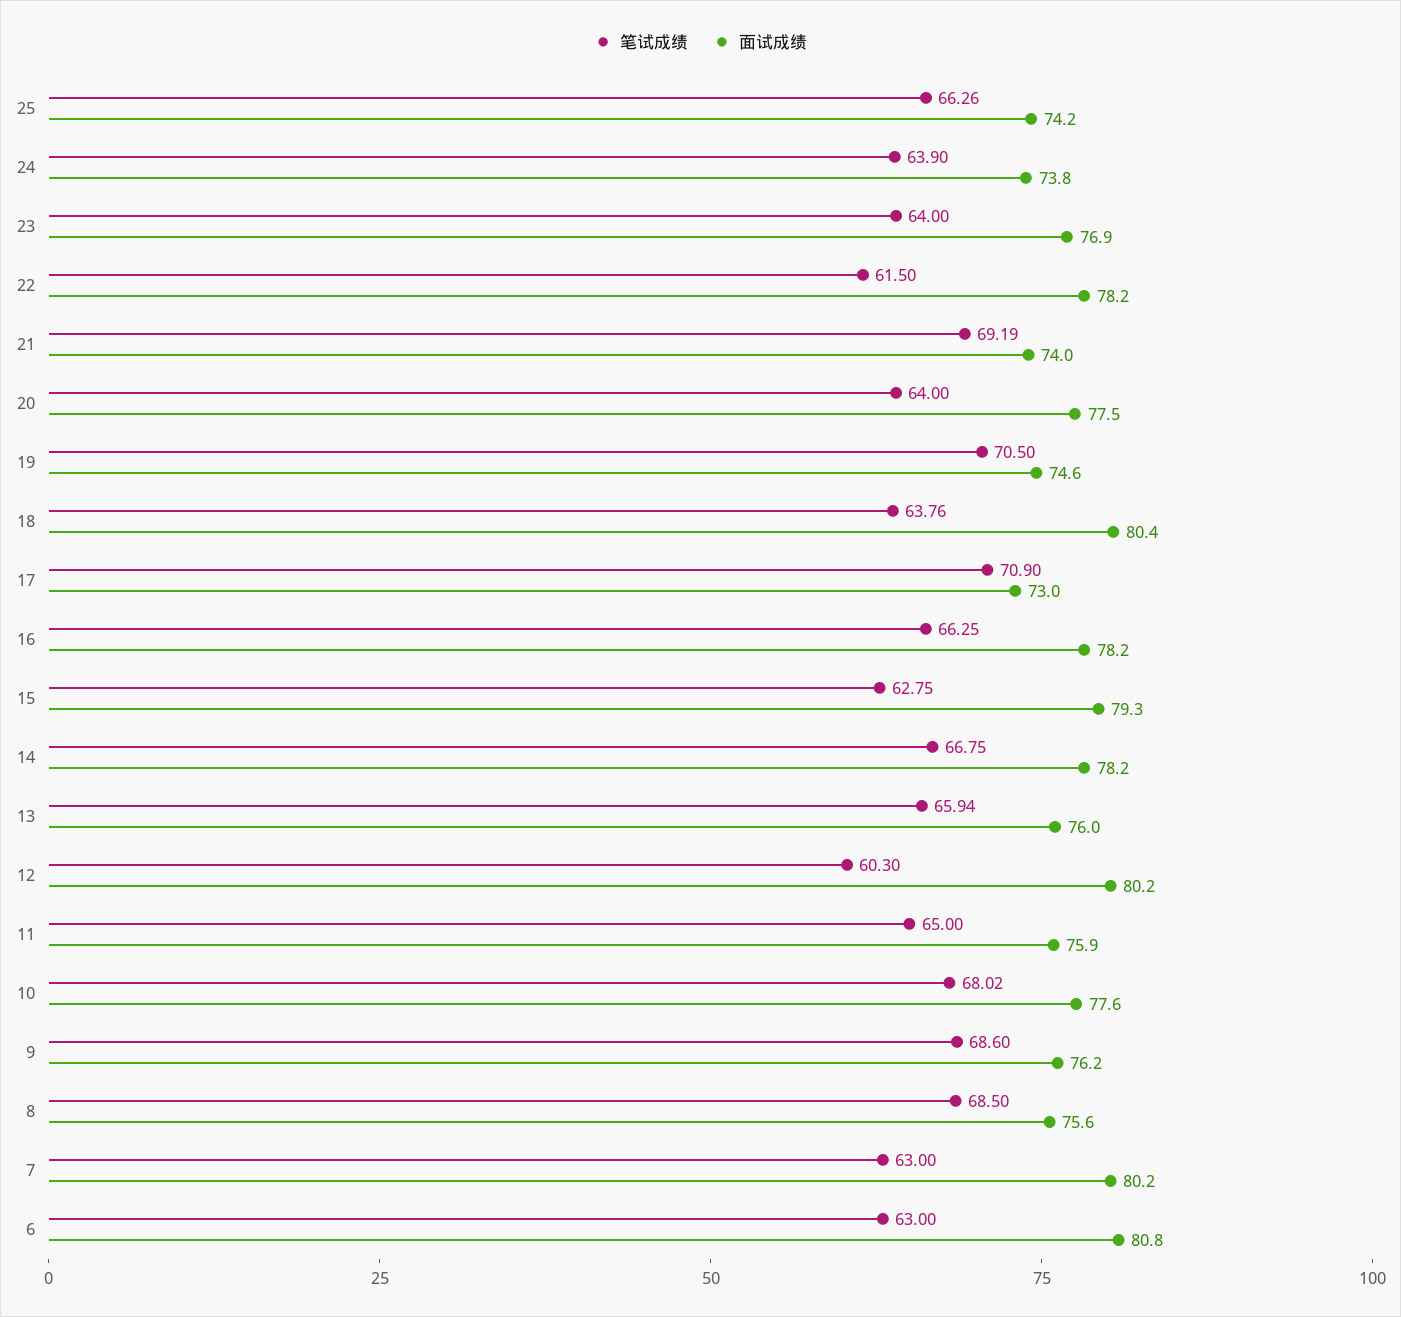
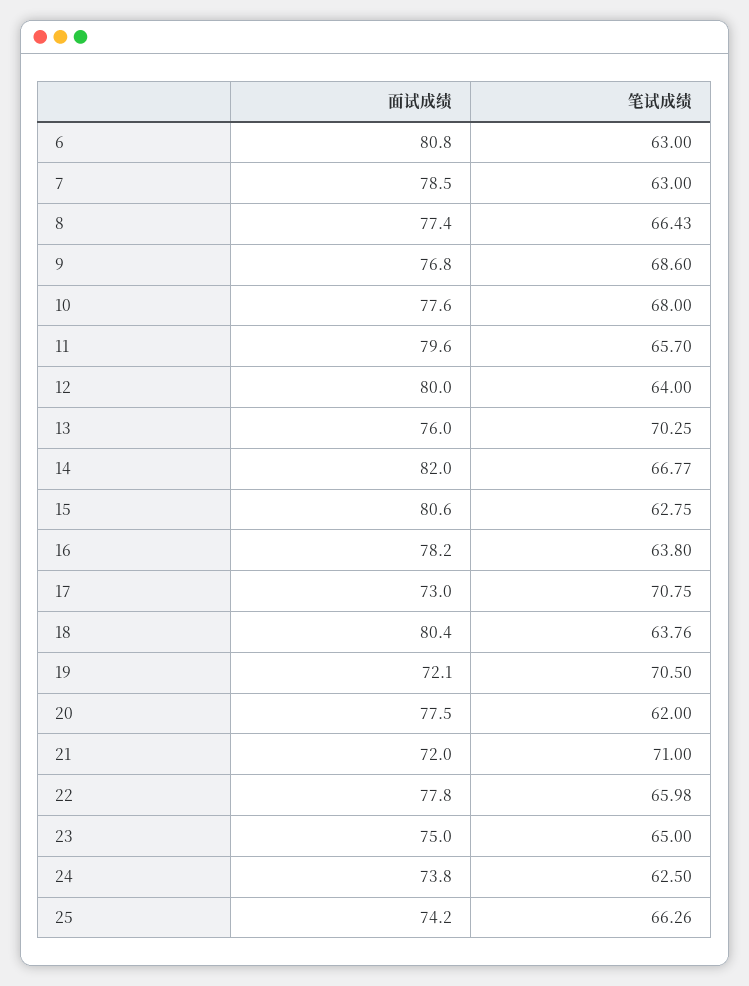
笔试成绩, 24: 63.9 -> 62.5
笔试成绩, 23: 64 -> 65
面试成绩, 23: 76.9 -> 75
笔试成绩, 22: 61.5 -> 65.98
面试成绩, 22: 78.2 -> 77.8
笔试成绩, 21: 69.19 -> 71
面试成绩, 21: 74 -> 72
笔试成绩, 20: 64 -> 62
面试成绩, 19: 74.6 -> 72.1
笔试成绩, 17: 70.9 -> 70.75
笔试成绩, 16: 66.25 -> 63.8
面试成绩, 15: 79.3 -> 80.6
笔试成绩, 14: 66.75 -> 66.77
面试成绩, 14: 78.2 -> 82
笔试成绩, 13: 65.94 -> 70.25
笔试成绩, 12: 60.3 -> 64
面试成绩, 12: 80.2 -> 80
笔试成绩, 11: 65 -> 65.7
面试成绩, 11: 75.9 -> 79.6
笔试成绩, 10: 68.02 -> 68
面试成绩, 9: 76.2 -> 76.8
笔试成绩, 8: 68.5 -> 66.43
面试成绩, 8: 75.6 -> 77.4
面试成绩, 7: 80.2 -> 78.5

